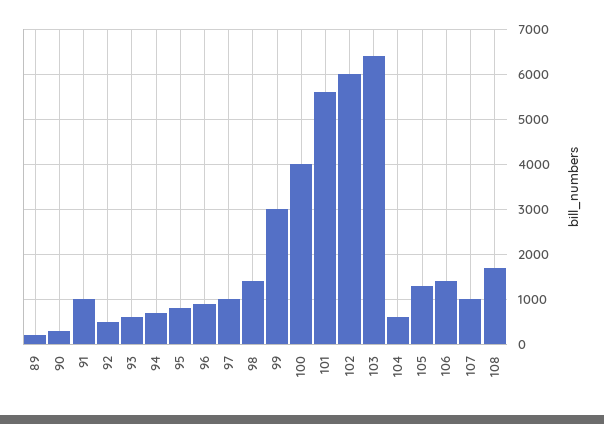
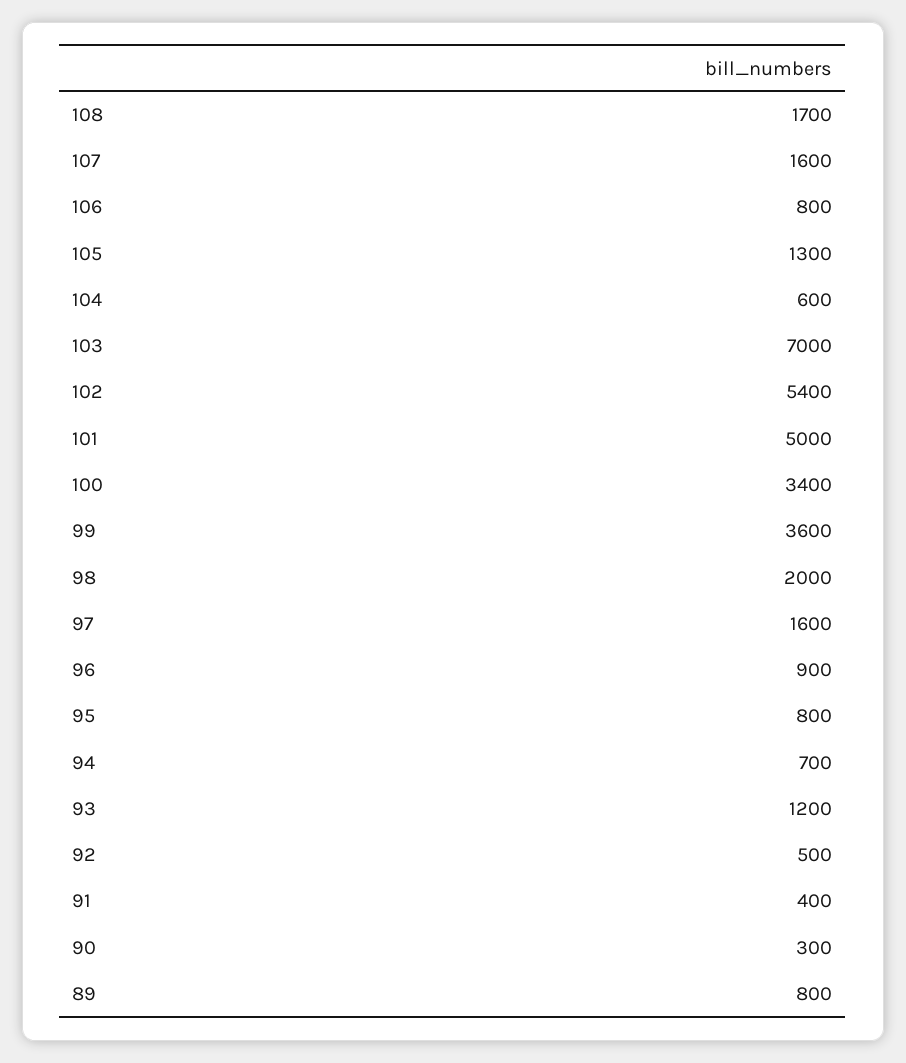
89: 200 -> 800
91: 1000 -> 400
93: 600 -> 1200
97: 1000 -> 1600
98: 1400 -> 2000
99: 3000 -> 3600
100: 4000 -> 3400
101: 5600 -> 5000
102: 6000 -> 5400
103: 6400 -> 7000
106: 1400 -> 800
107: 1000 -> 1600

